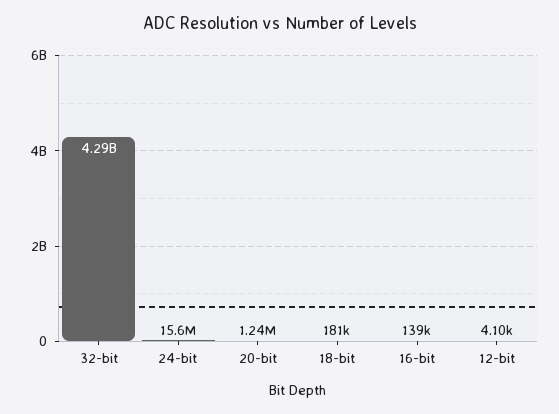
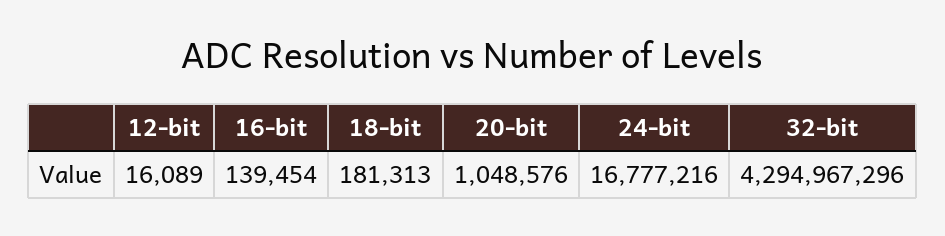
24-bit: 15600000 -> 16777216
20-bit: 1240000 -> 1048576
12-bit: 4100 -> 16089

